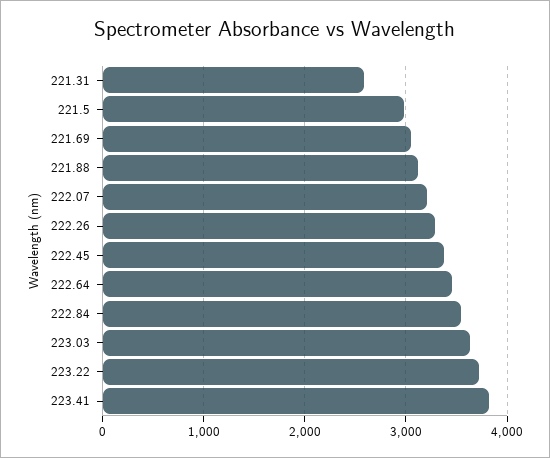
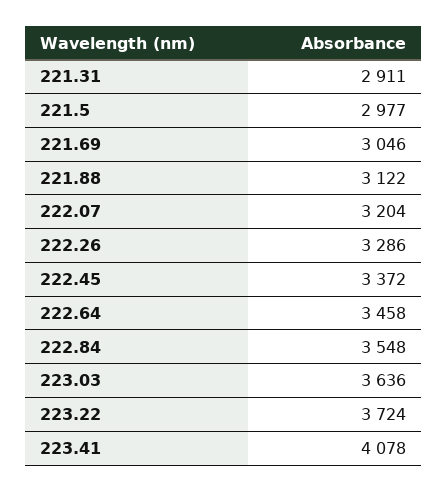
221.31: 2600 -> 2911
223.41: 3800 -> 4078

